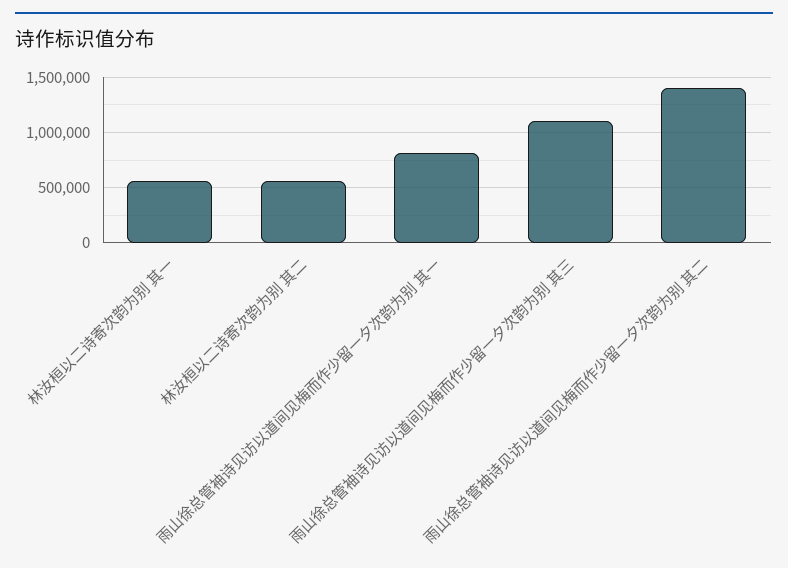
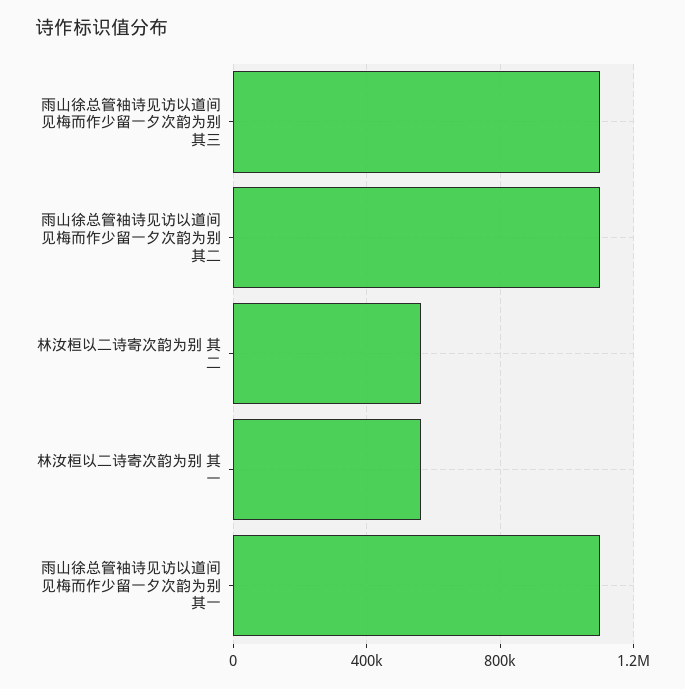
雨山徐总管袖诗见访以道间见梅而作少留一夕次韵为别 其一: 800000 -> 1100000
雨山徐总管袖诗见访以道间见梅而作少留一夕次韵为别 其二: 1400000 -> 1100000

